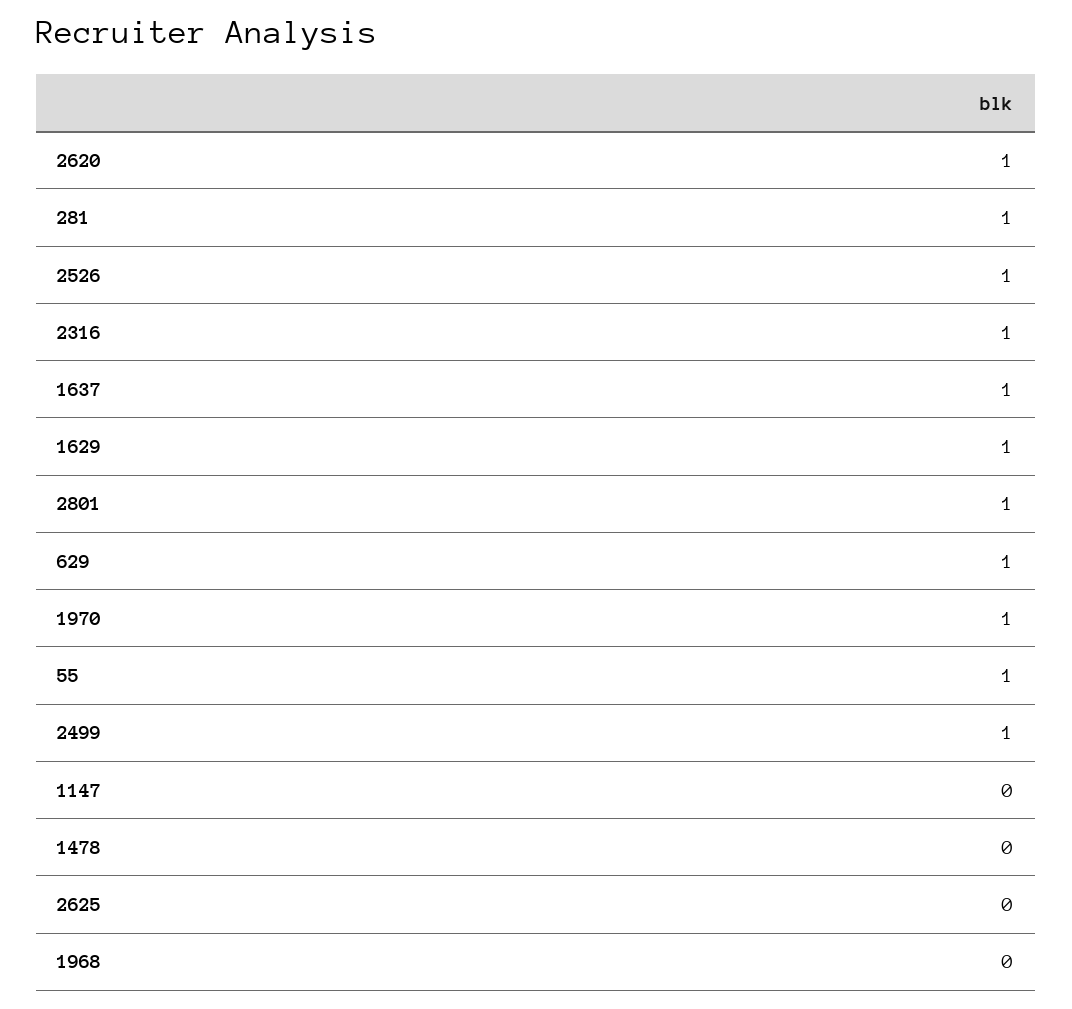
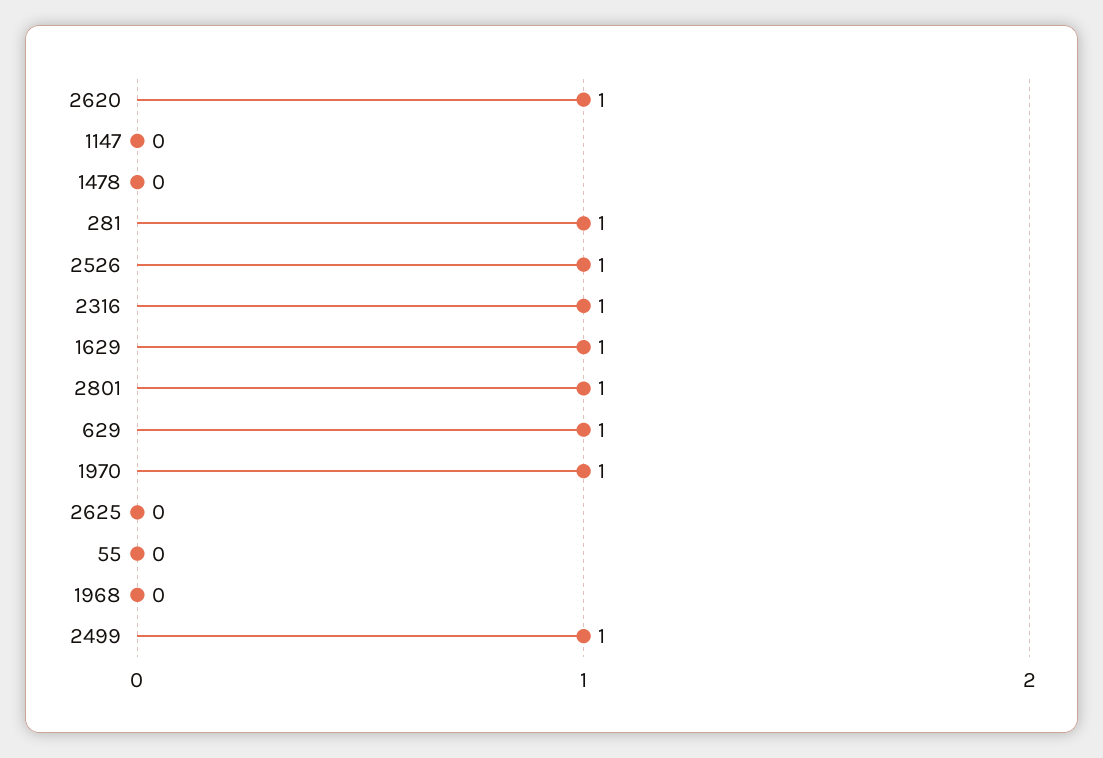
1637: 1 -> none
55: 1 -> 0

